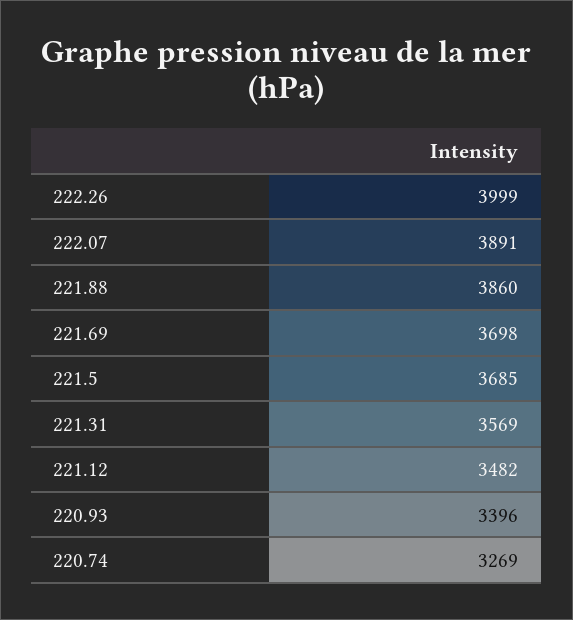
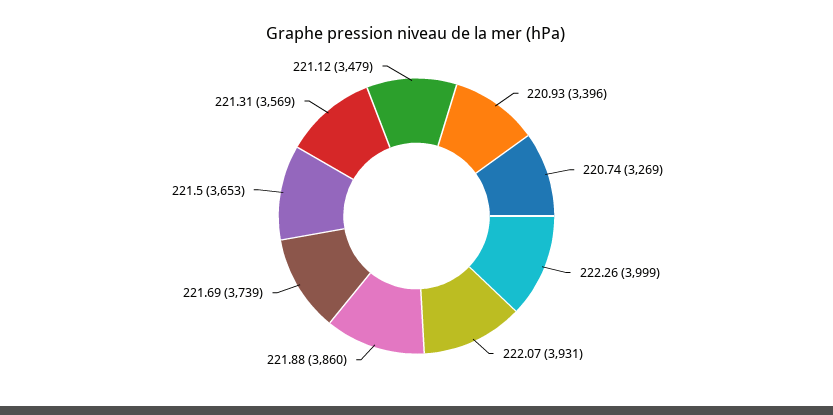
222.07: 3891 -> 3931
221.69: 3698 -> 3739
221.5: 3685 -> 3653
221.12: 3482 -> 3479

